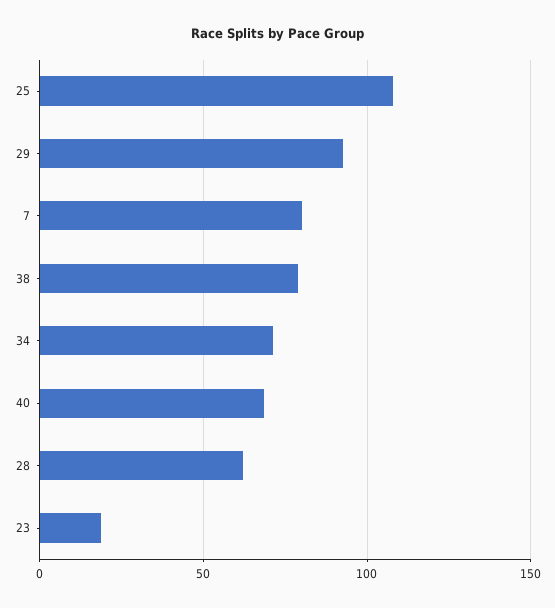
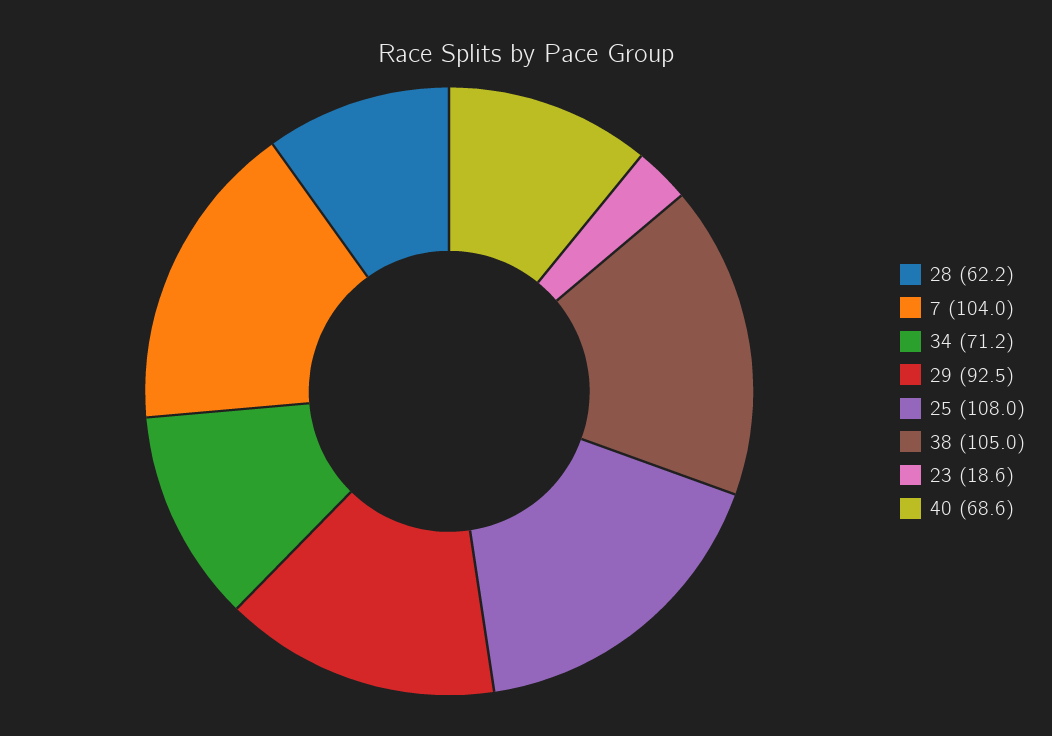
7: 80 -> 104
38: 80 -> 105

